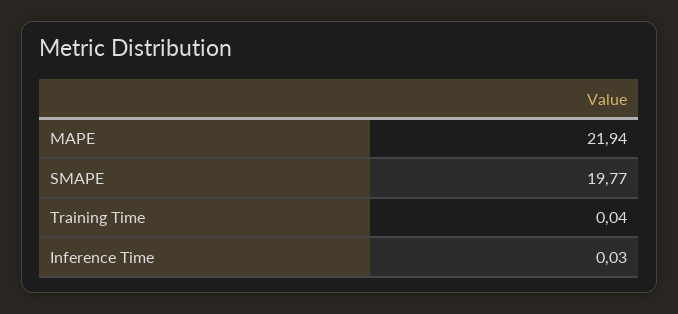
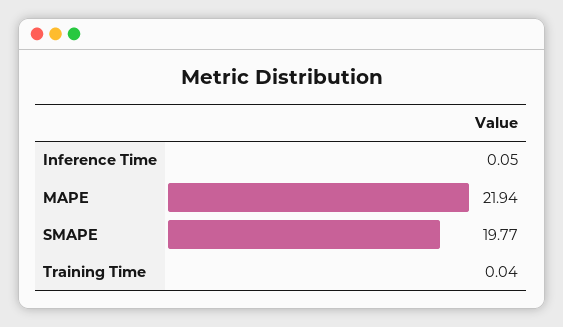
Inference Time: 0.03 -> 0.05

